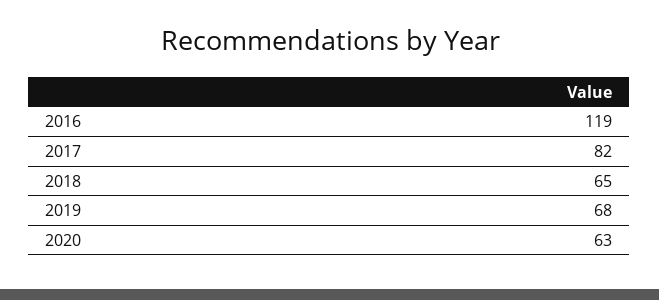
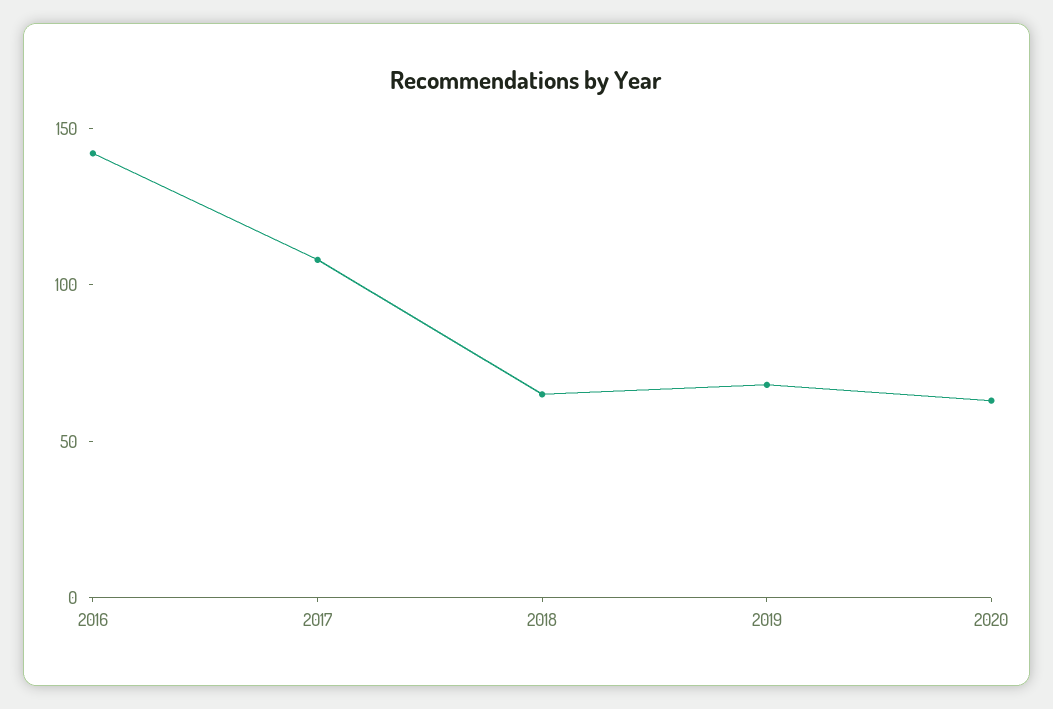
2016: 119 -> 140
2017: 82 -> 110

